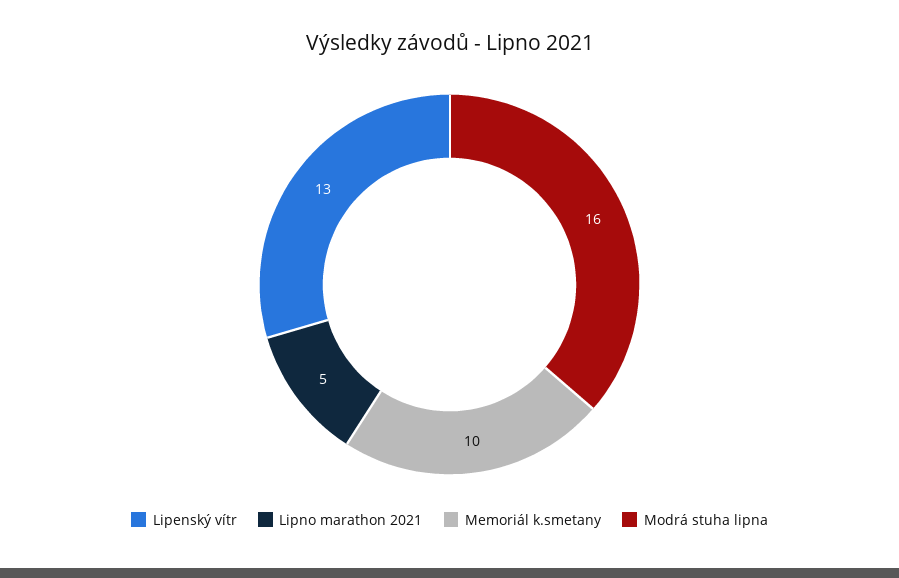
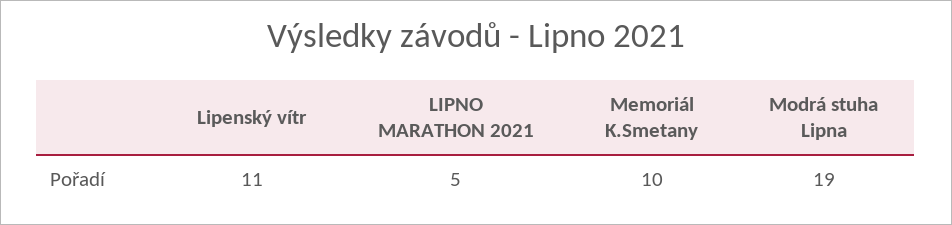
Lipenský vítr: 13 -> 11
Modrá stuha lipna: 16 -> 19

